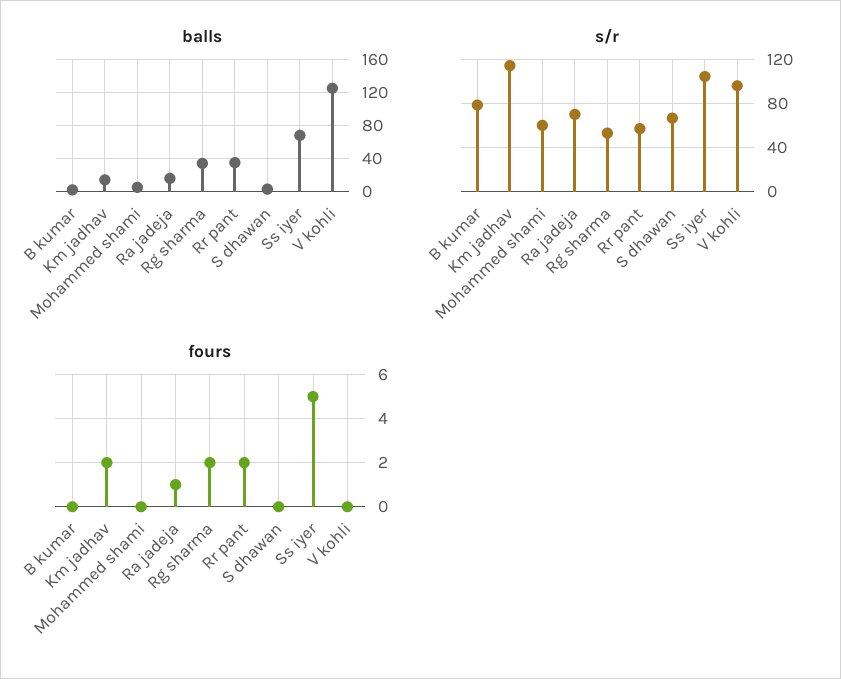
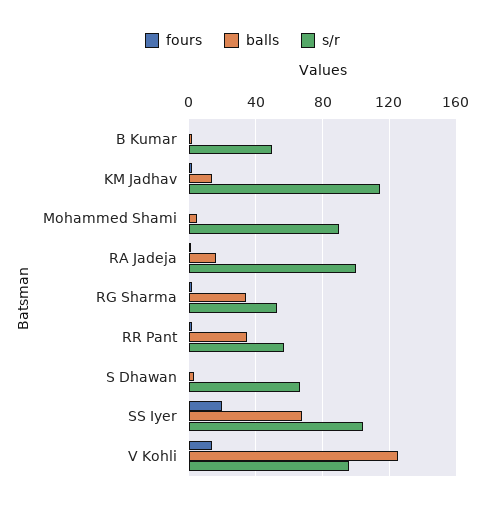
s/r, B kumar: 80 -> 50
s/r, Mohammed shami: 60 -> 90
s/r, Ra jadeja: 70 -> 100
fours, Ss iyer: 5 -> 20
fours, V kohli: 0 -> 15

